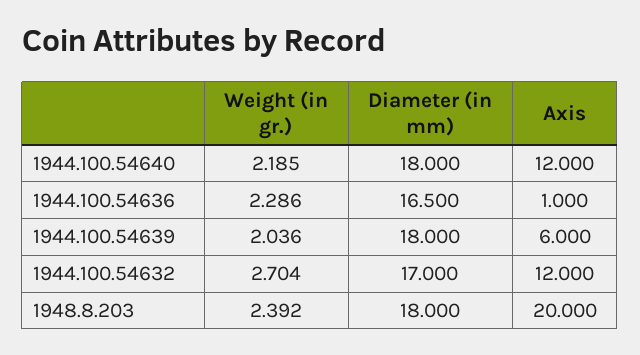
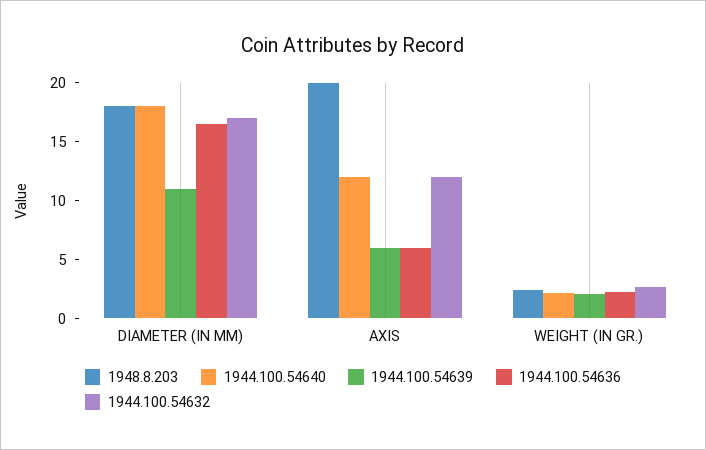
1944.100.54636, Axis: 1 -> 6
1944.100.54639, Diameter (in mm): 18 -> 11

